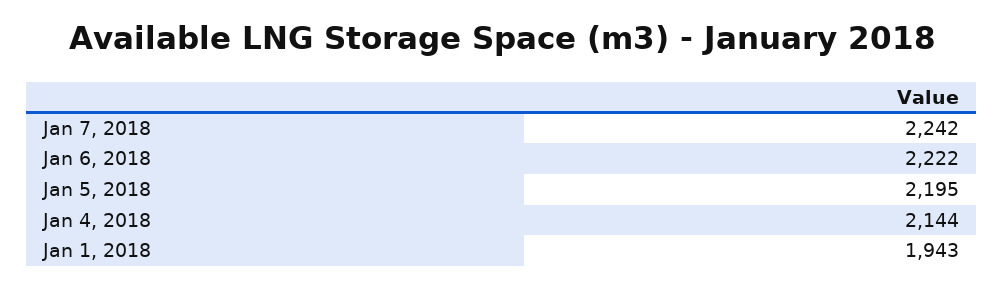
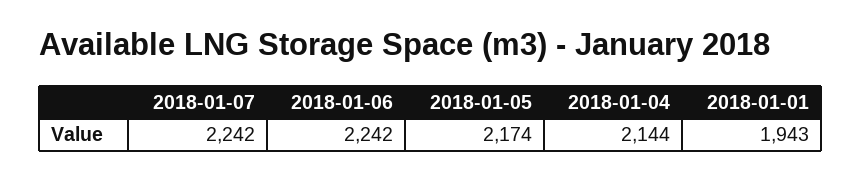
Jan 6, 2018: 2222 -> 2242
Jan 5, 2018: 2195 -> 2174

